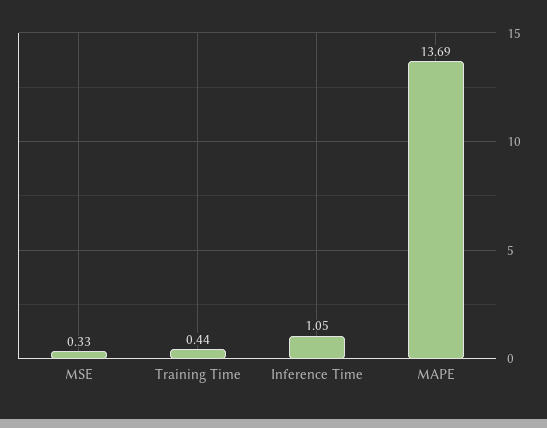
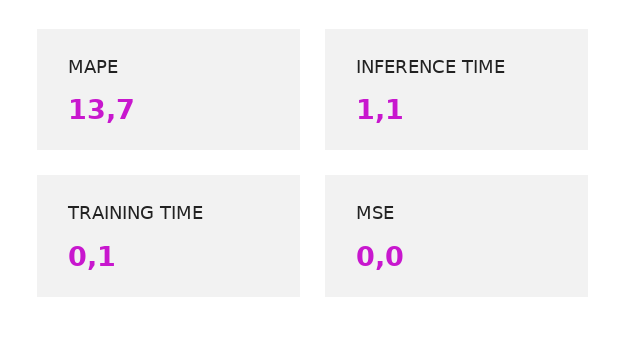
MSE: 0.33 -> 0
Training Time: 0.44 -> 0.1

